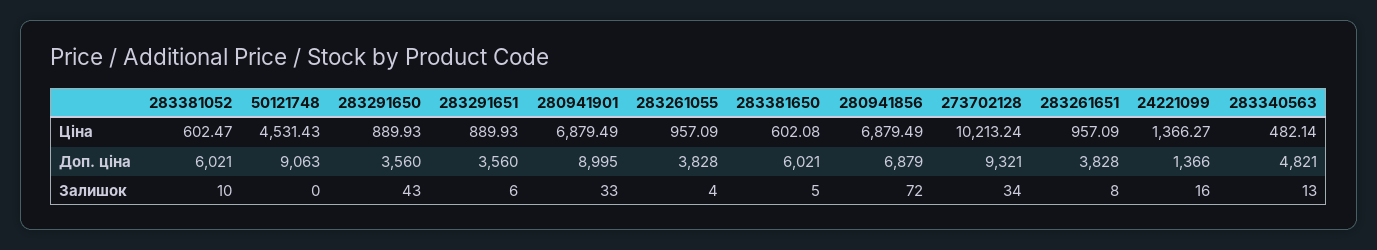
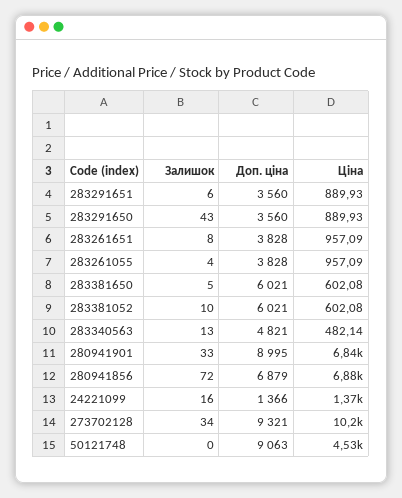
283381052, Ціна: 602.47 -> 602.08
280941901, Ціна: 6879.49 -> 6840

